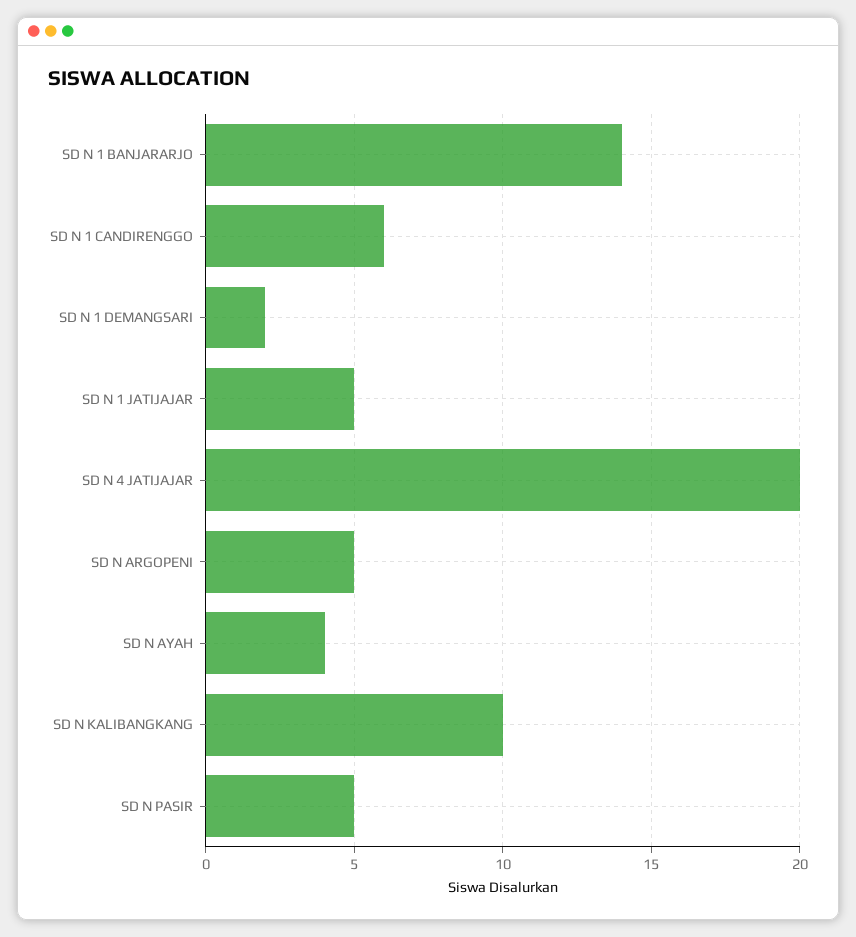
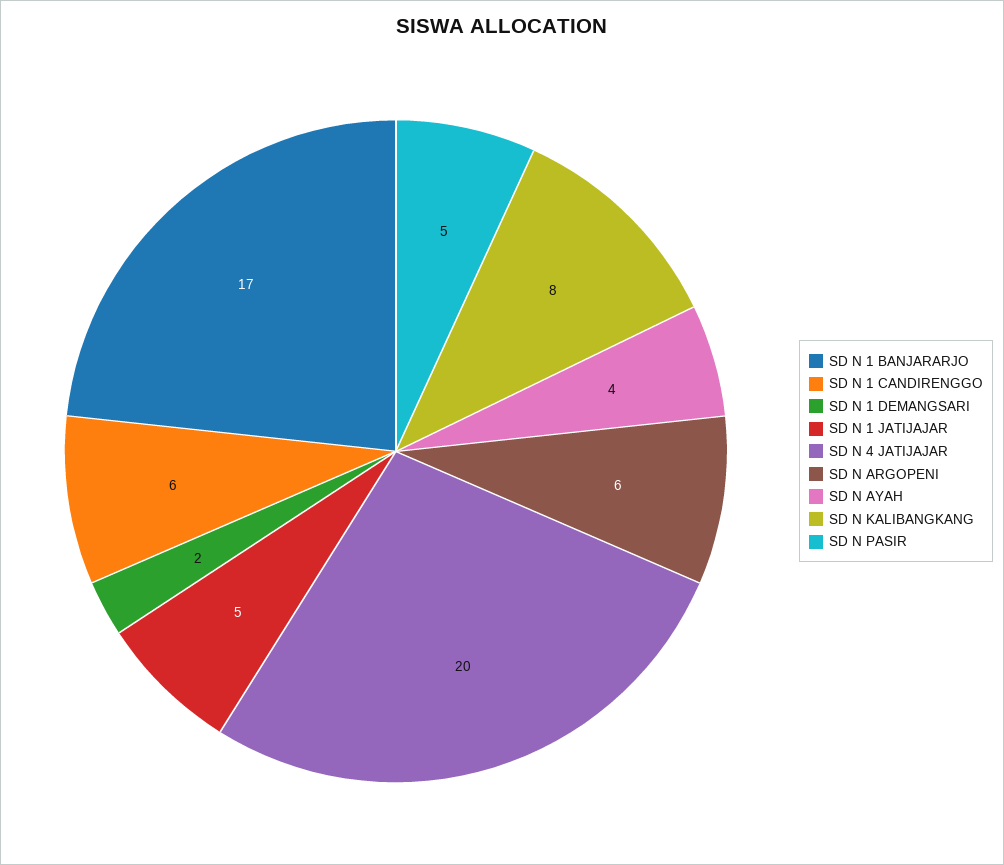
SD N 1 BANJARARJO: 14 -> 17
SD N ARGOPENI: 5 -> 6
SD N KALIBANGKANG: 10 -> 8

